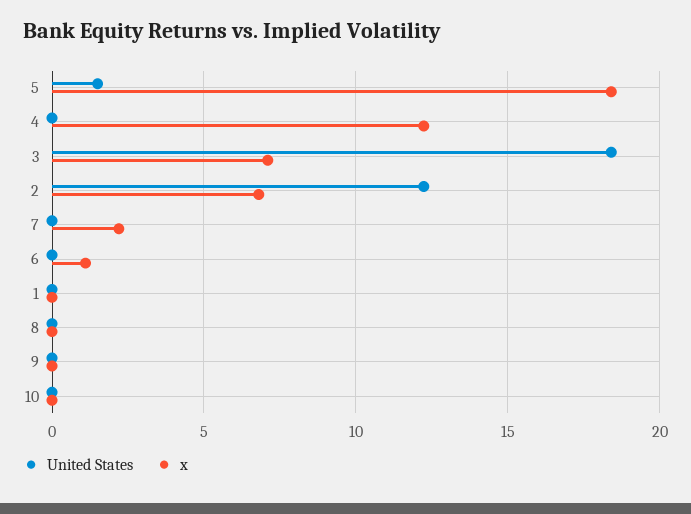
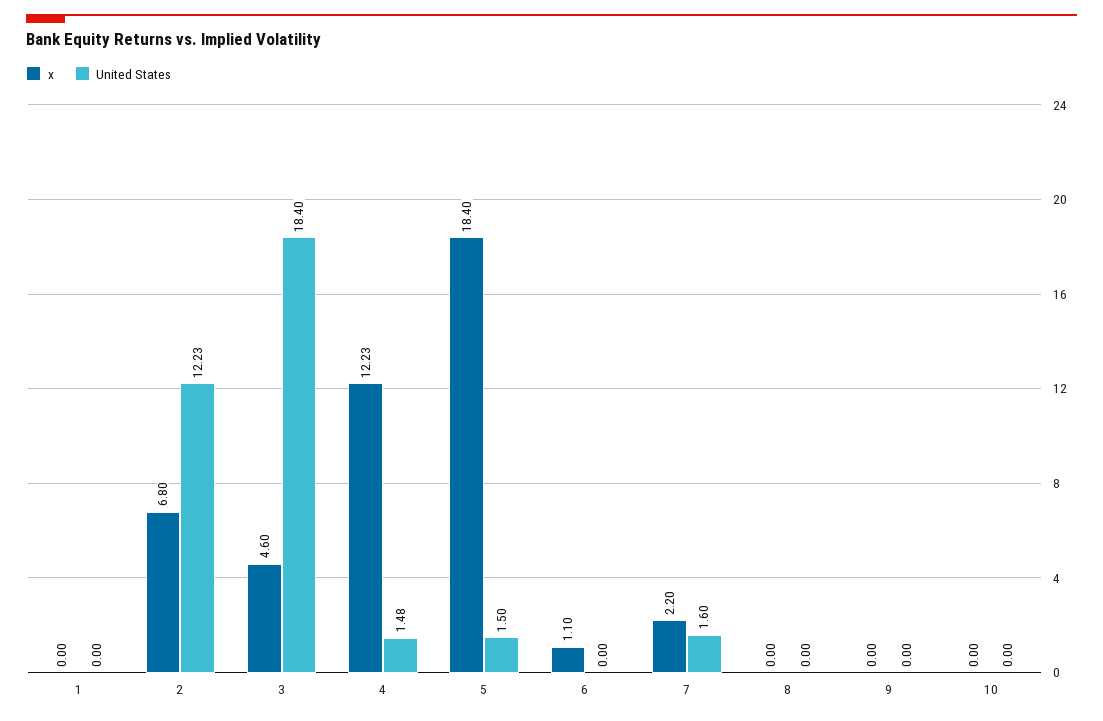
United States, 4: 0 -> 1.48
x, 3: 7 -> 4.6
United States, 7: 0 -> 1.6

